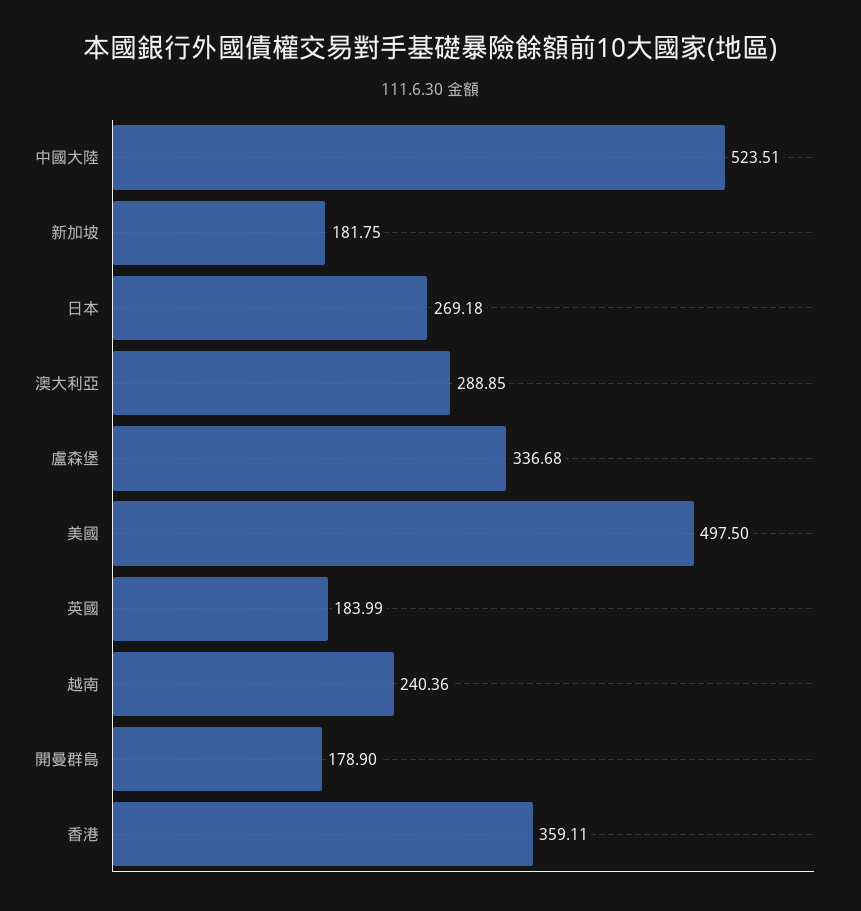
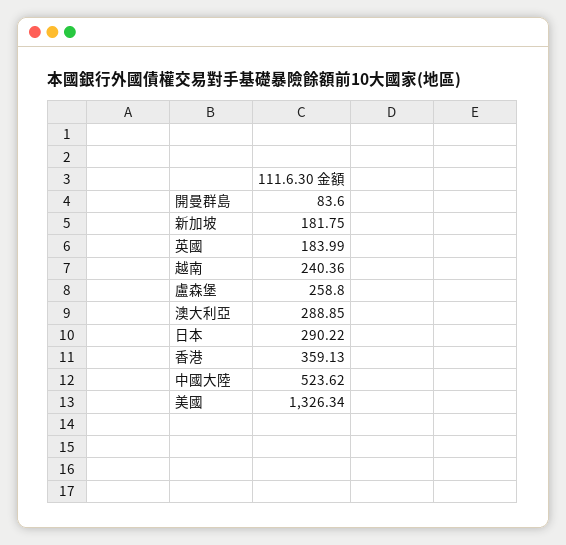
中國大陸: 523.51 -> 523.62
日本: 269.18 -> 290.22
盧森堡: 336.68 -> 258.8
美國: 497.5 -> 1326.34
開曼群島: 178.9 -> 83.6
香港: 359.11 -> 359.13

